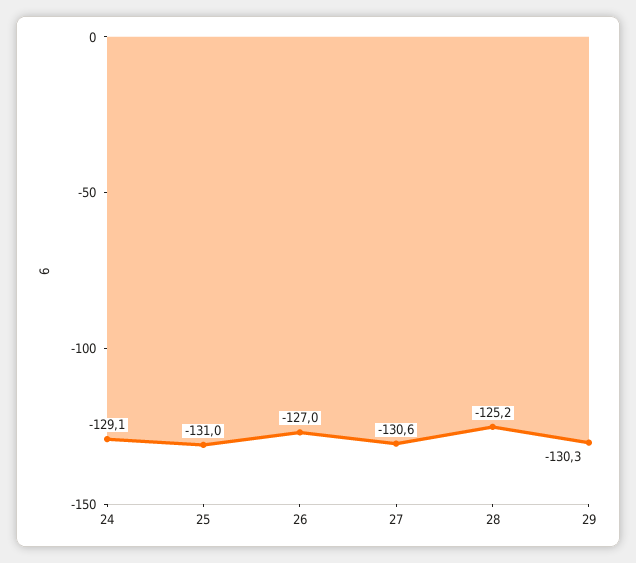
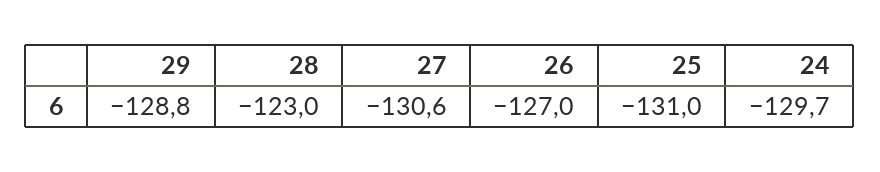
24: -129.1 -> -129.7
28: -125.2 -> -123
29: -130.3 -> -128.8

